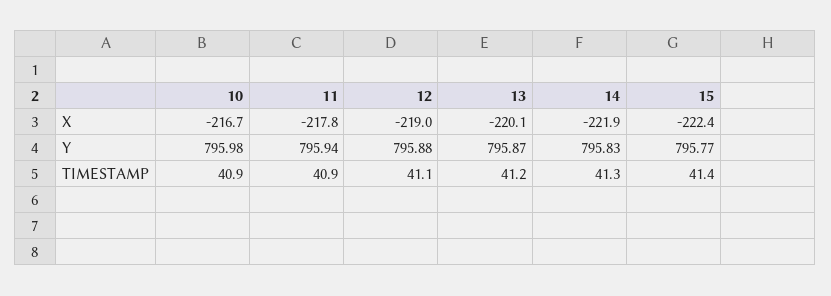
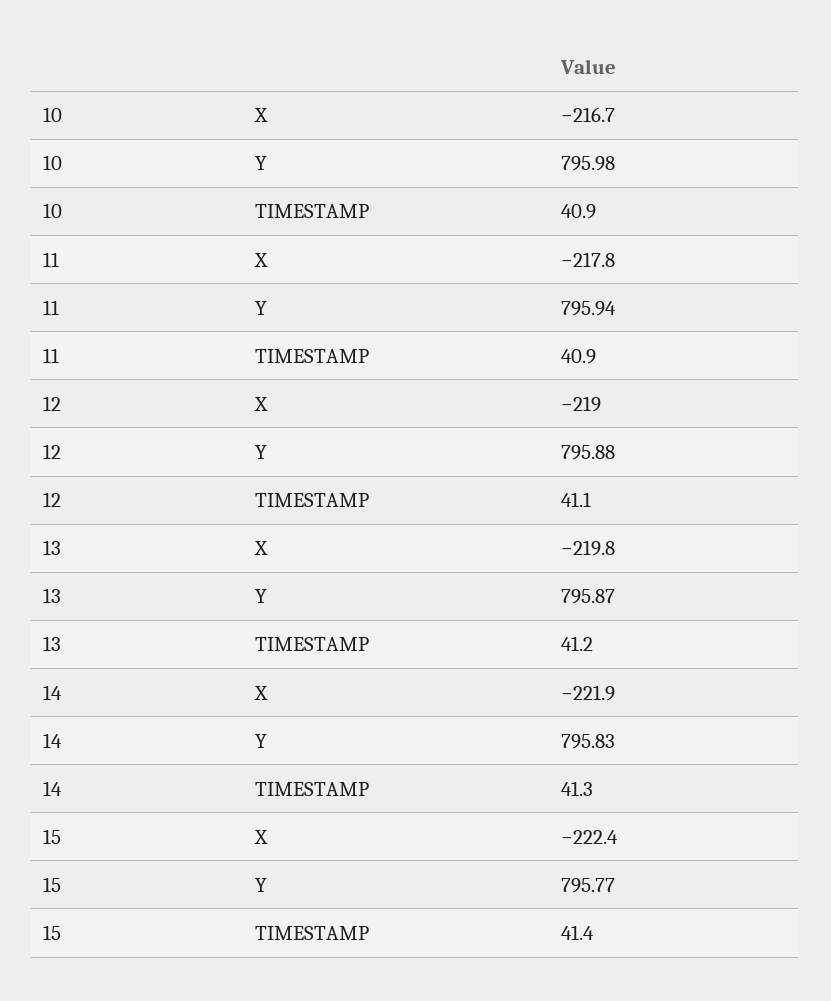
13, X: -220.1 -> -219.8

